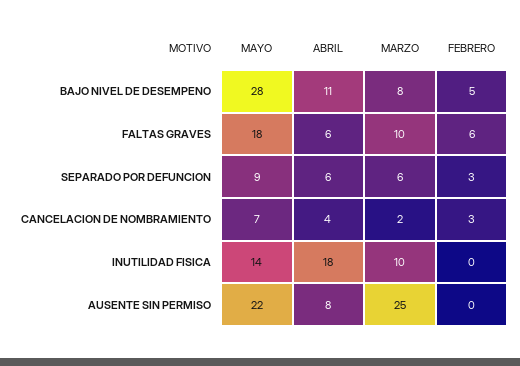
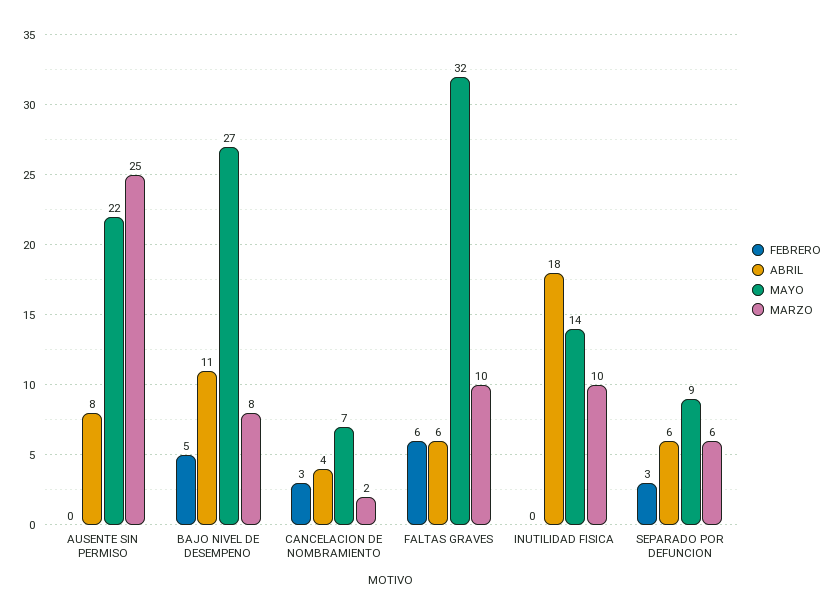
MAYO, BAJO NIVEL DE DESEMPENO: 28 -> 27
MAYO, FALTAS GRAVES: 18 -> 32

